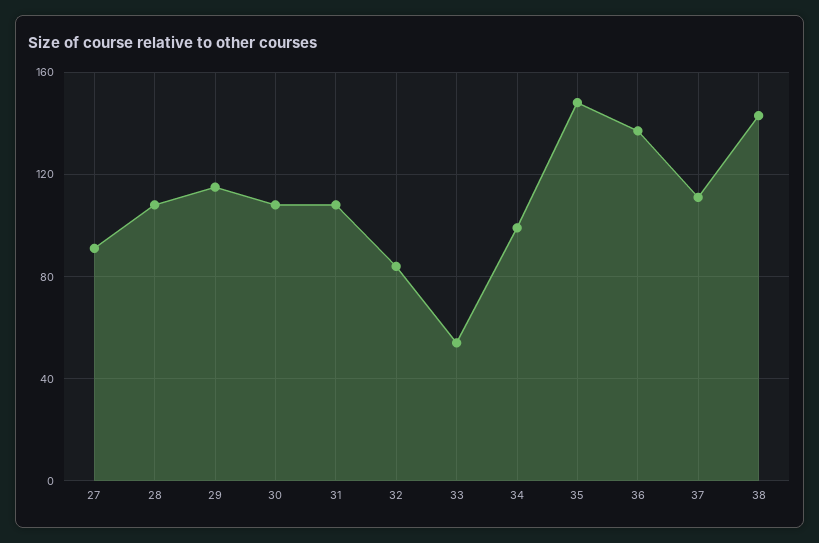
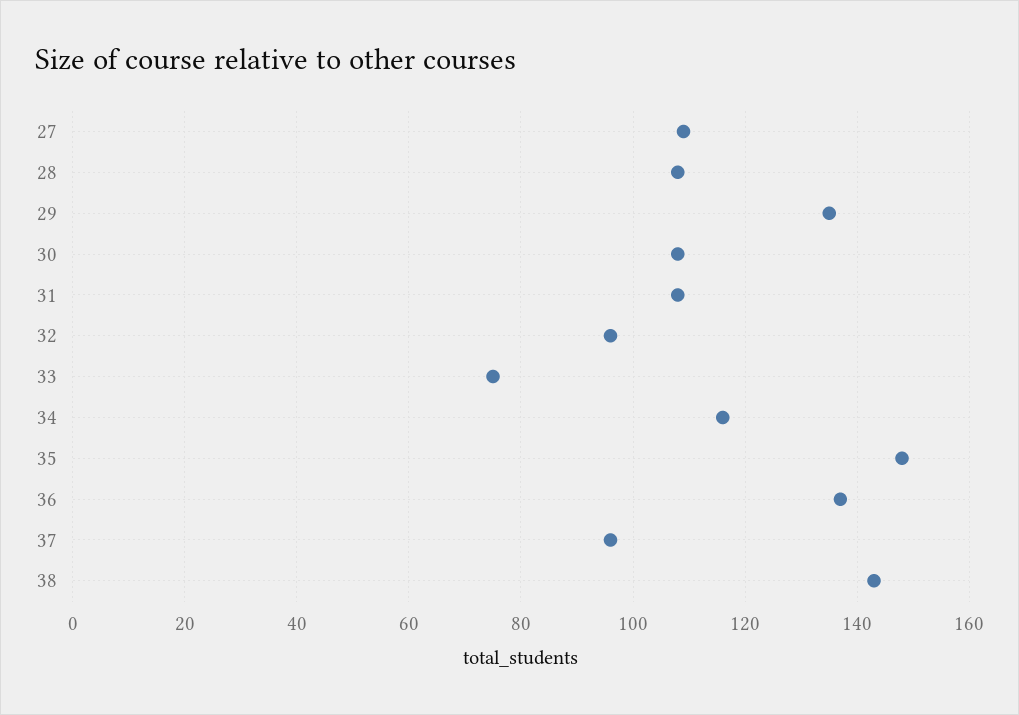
27: 90 -> 110
29: 115 -> 135
32: 85 -> 95
33: 55 -> 75
34: 100 -> 115
37: 110 -> 95

